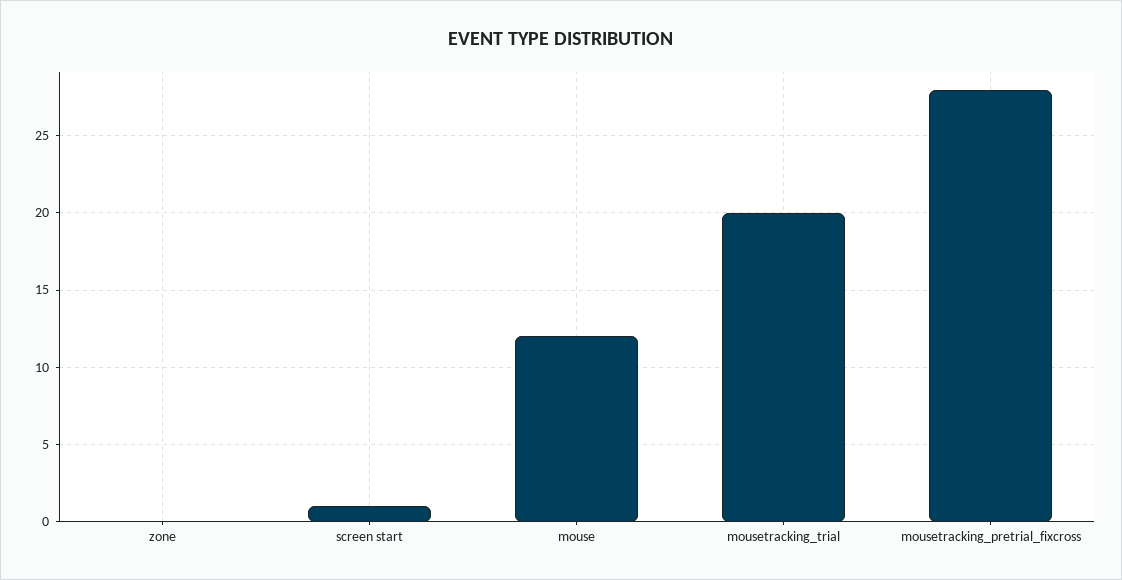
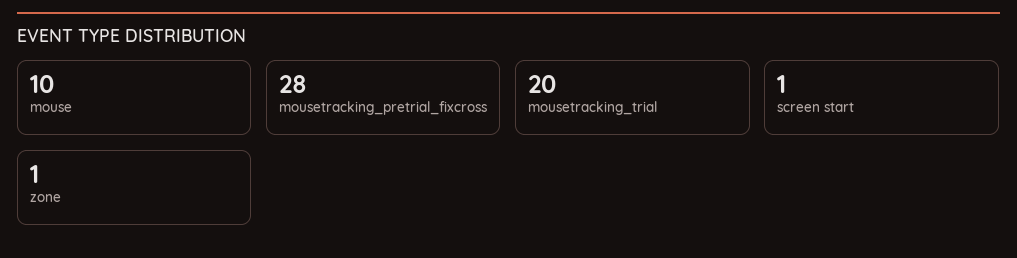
zone: 0 -> 1
mouse: 12 -> 10

